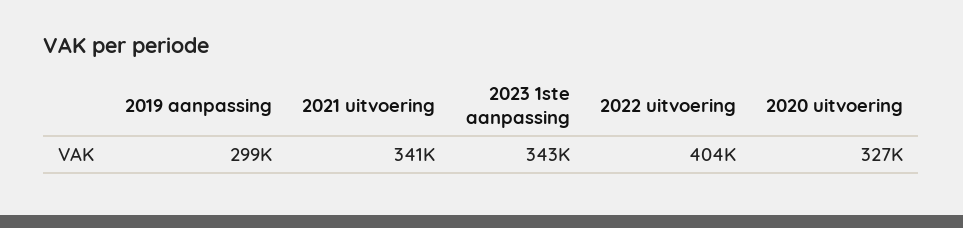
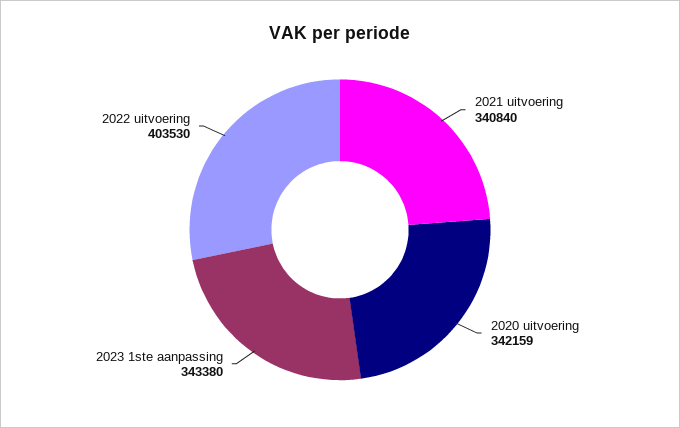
2019 aanpassing: 299000 -> none
2020 uitvoering: 327000 -> 342159

